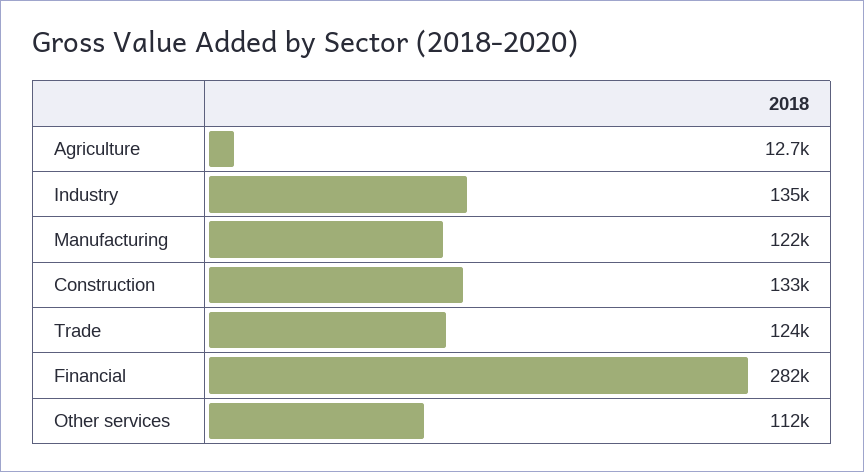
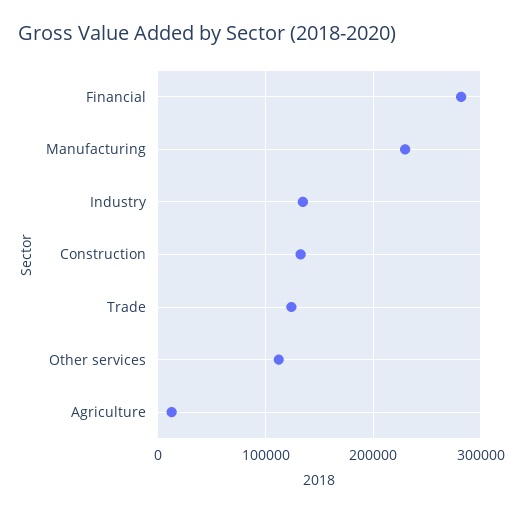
Manufacturing: 122000 -> 230000

